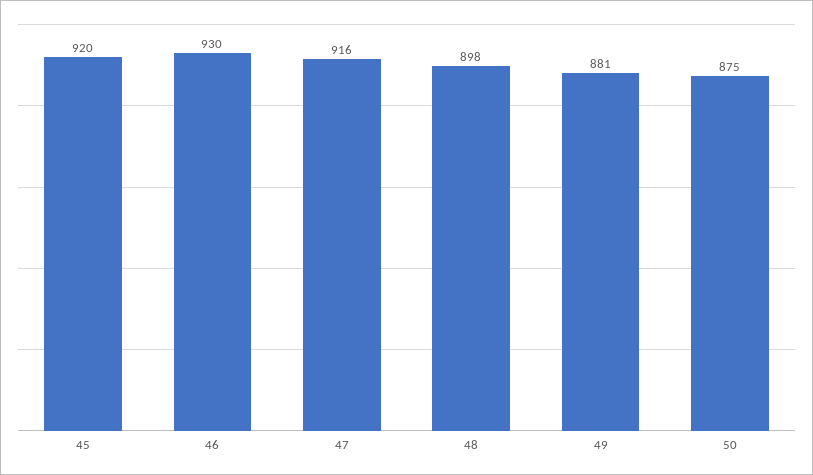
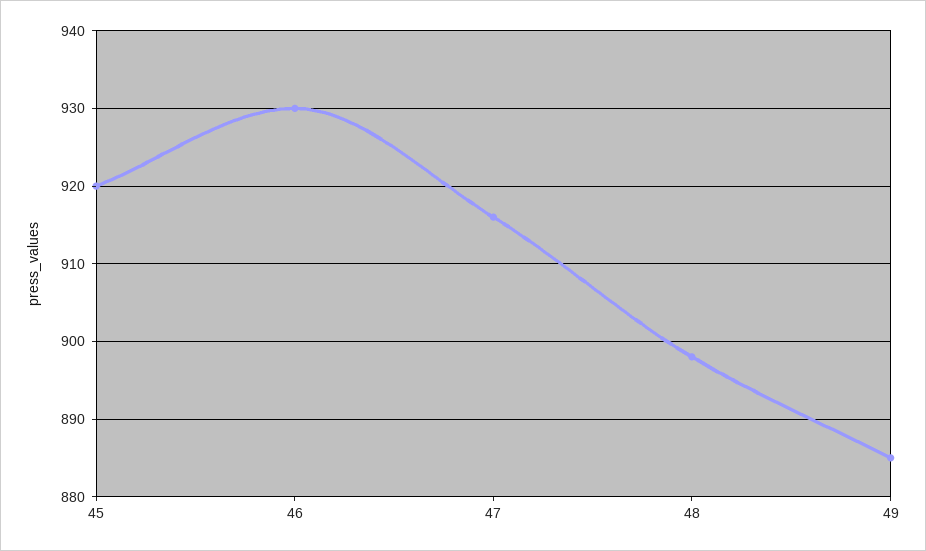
49: 881 -> 885
50: 875 -> none

